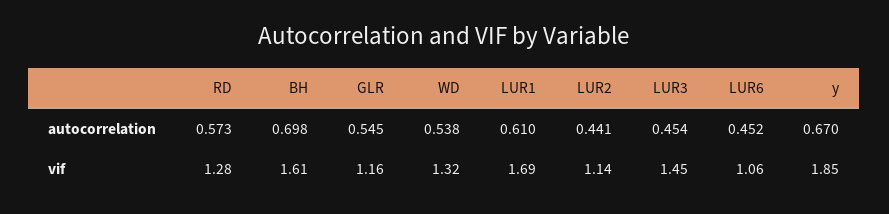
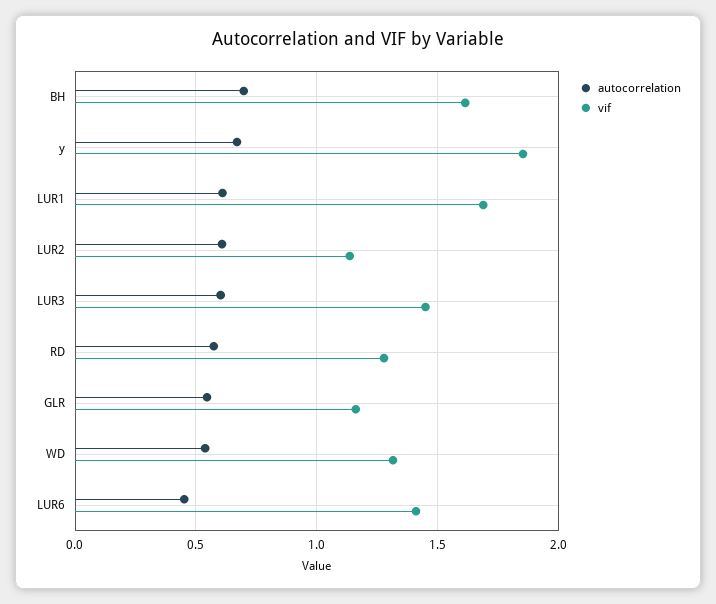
autocorrelation, LUR2: 0.441 -> 0.6
autocorrelation, LUR3: 0.454 -> 0.6
vif, LUR6: 1.06 -> 1.4

